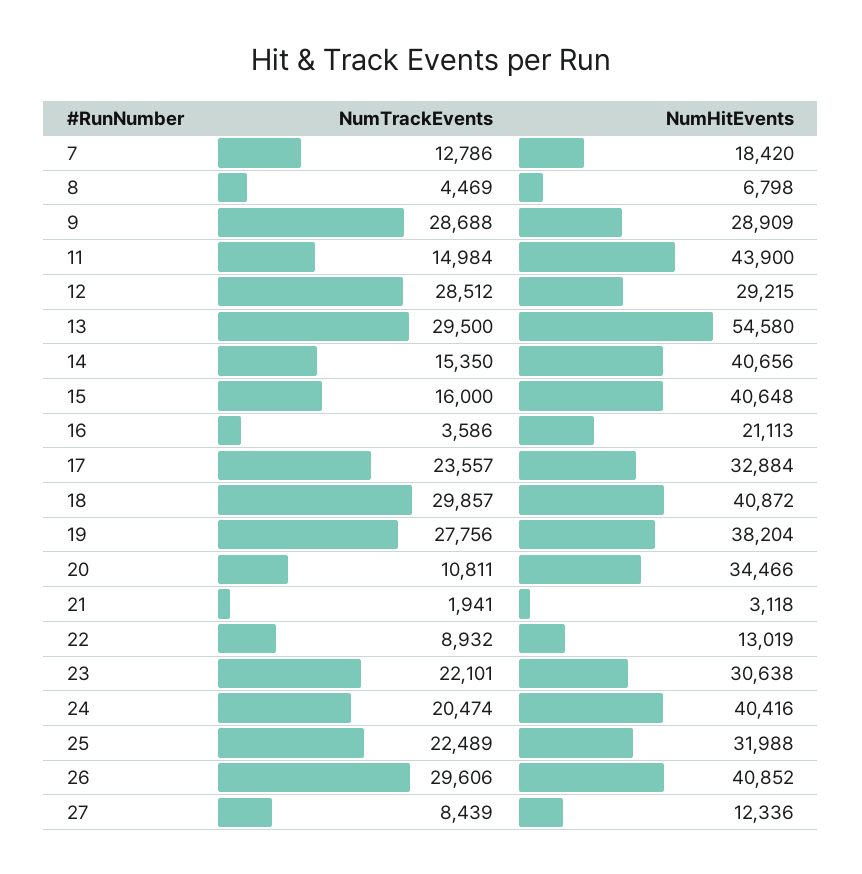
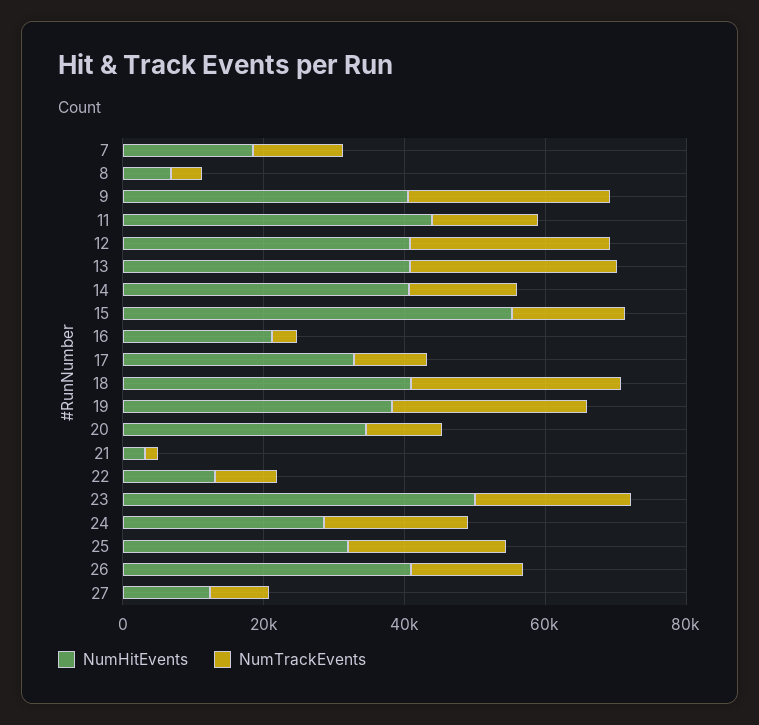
NumHitEvents, 9: 28909 -> 40000
NumHitEvents, 12: 29215 -> 40000
NumHitEvents, 13: 54580 -> 40000
NumHitEvents, 15: 40648 -> 55000
NumTrackEvents, 17: 23557 -> 10000
NumHitEvents, 23: 30638 -> 50000
NumHitEvents, 24: 40416 -> 30000
NumTrackEvents, 26: 29606 -> 15000

